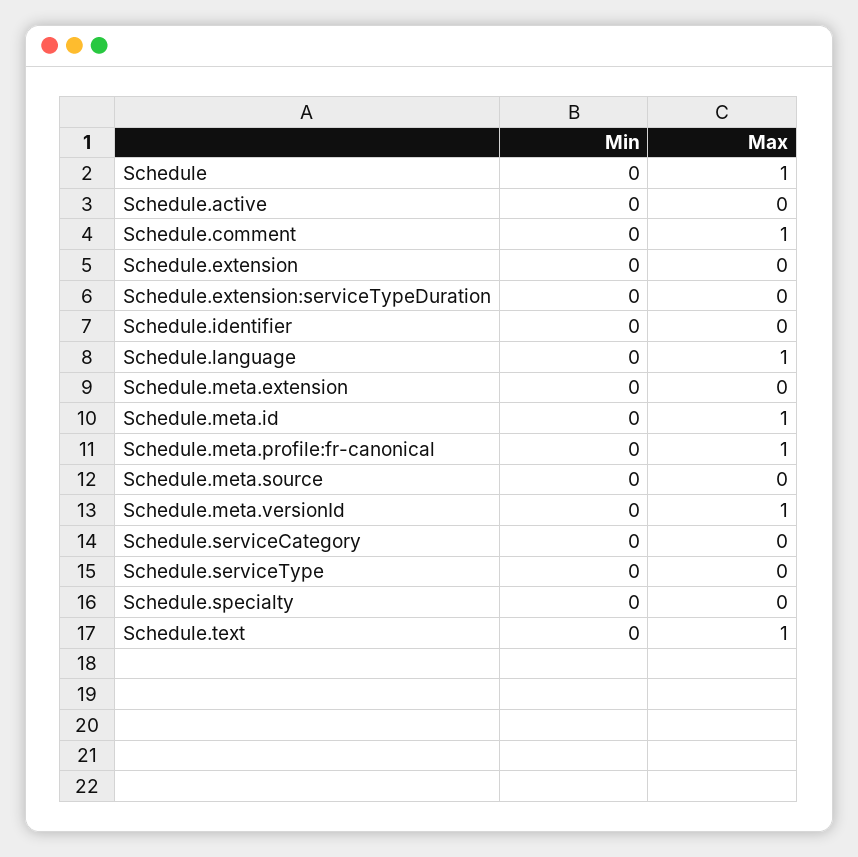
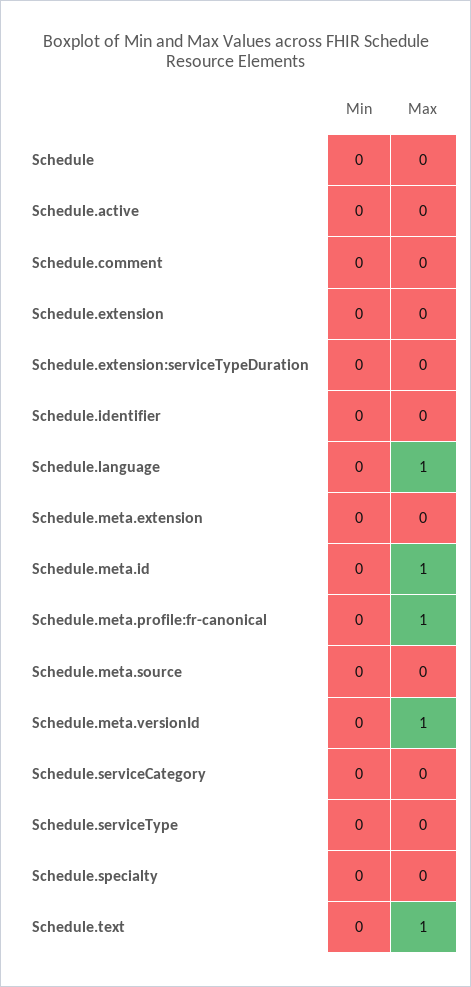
Max, Schedule: 1 -> 0
Max, Schedule.comment: 1 -> 0

